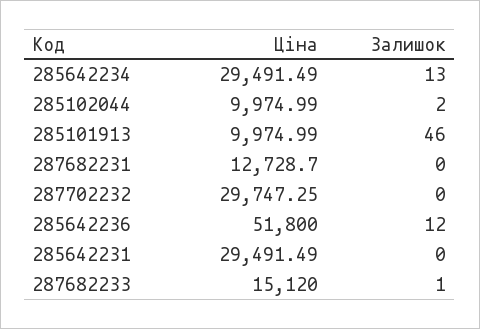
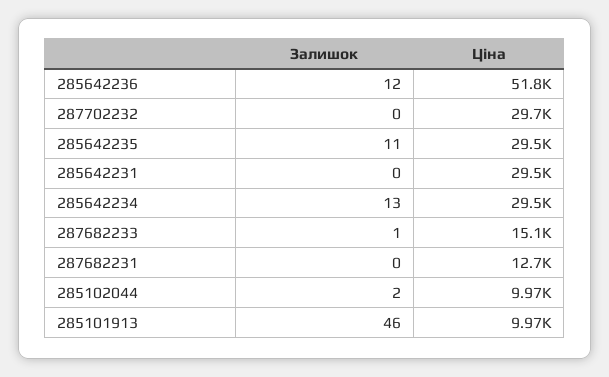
Залишок, 285642235: none -> 11
Ціна, 285642235: none -> 29500

